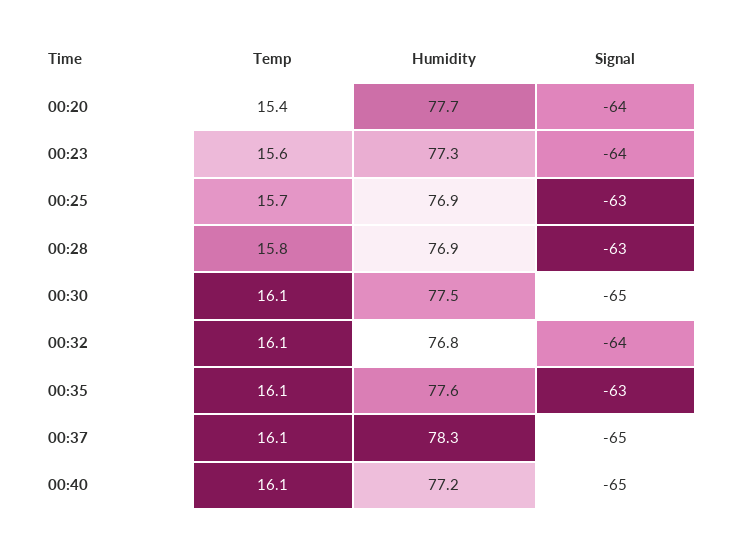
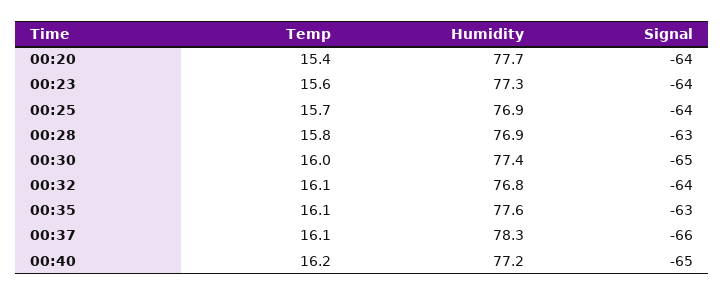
Signal, 00:25: -63 -> -64
Temp, 00:30: 16.1 -> 16
Humidity, 00:30: 77.5 -> 77.4
Signal, 00:37: -65 -> -66
Temp, 00:40: 16.1 -> 16.2

